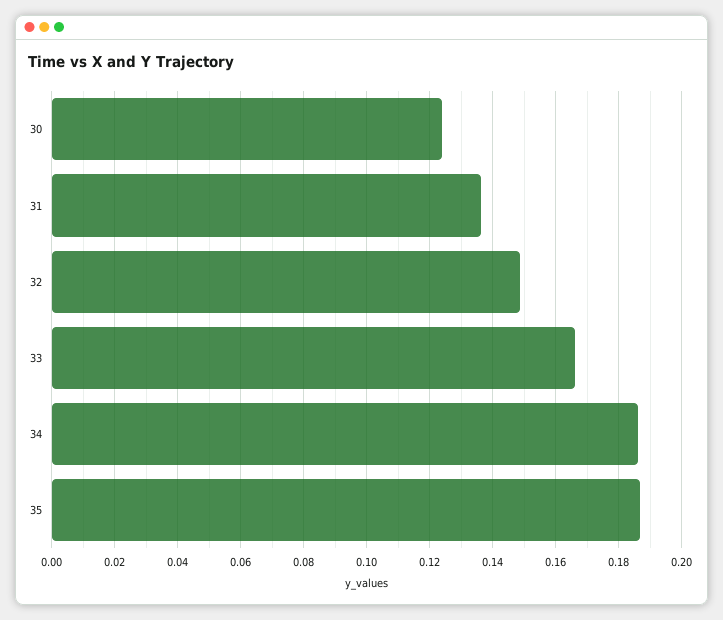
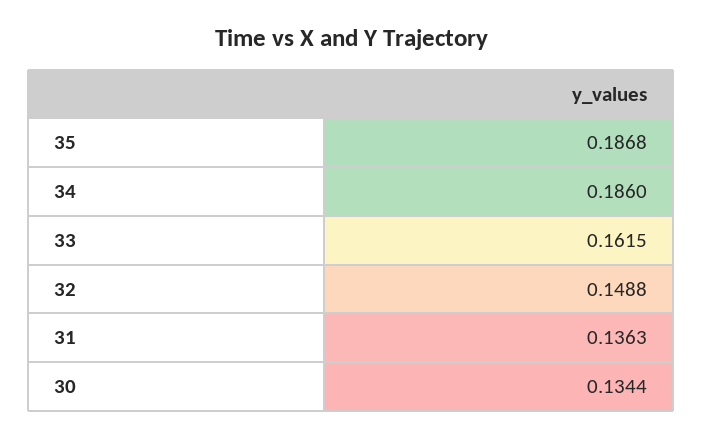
30: 0.124 -> 0.1344
33: 0.166 -> 0.1615

